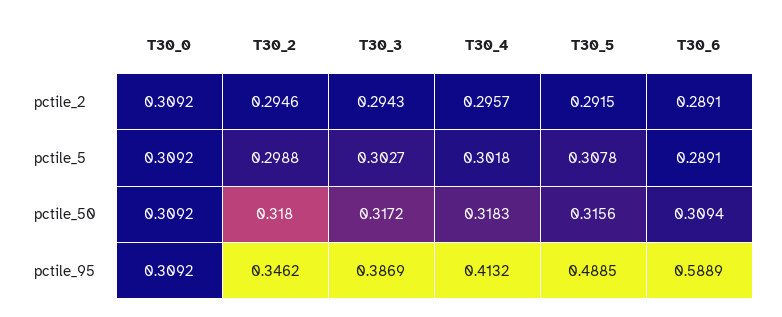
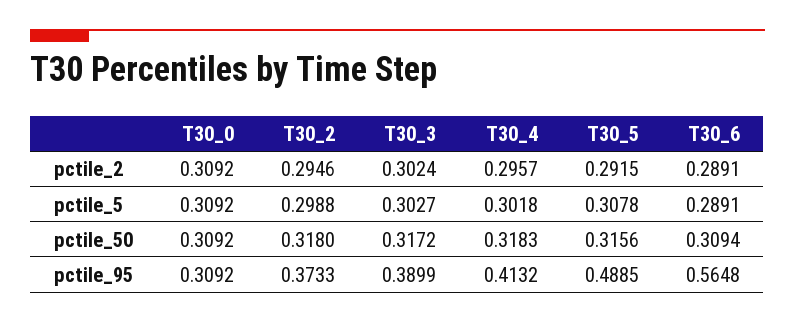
T30_3, pctile_2: 0.2943 -> 0.3024
T30_2, pctile_95: 0.3462 -> 0.3733
T30_3, pctile_95: 0.3869 -> 0.3899
T30_6, pctile_95: 0.5889 -> 0.5648

